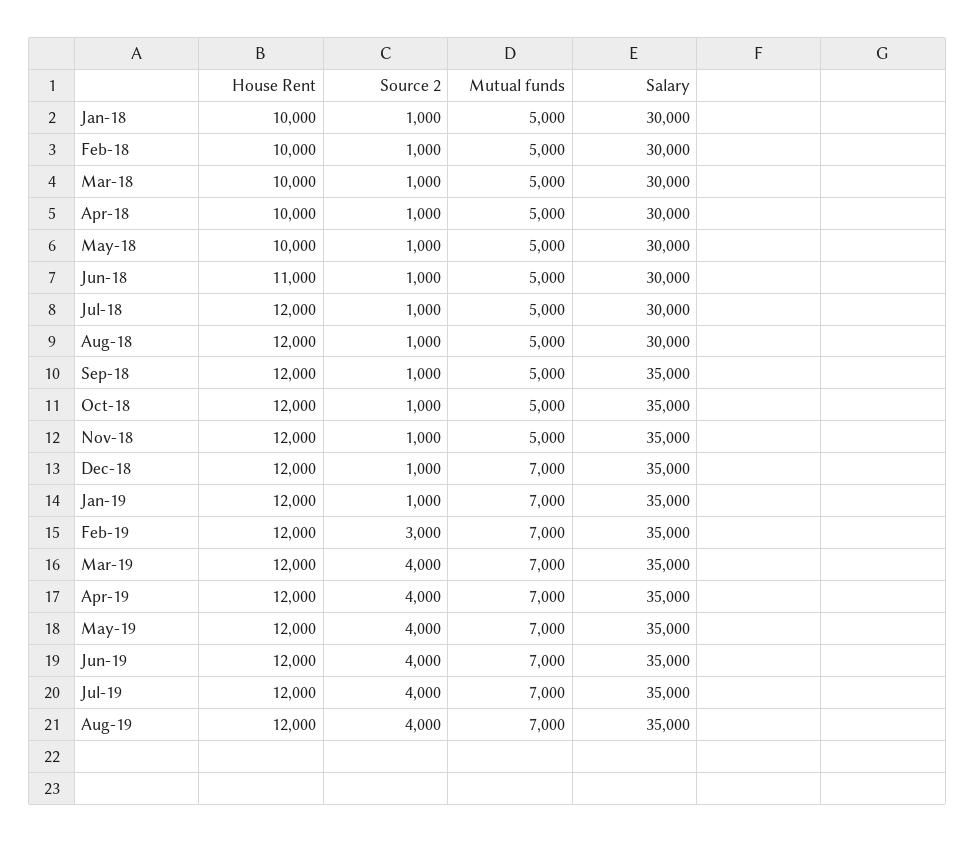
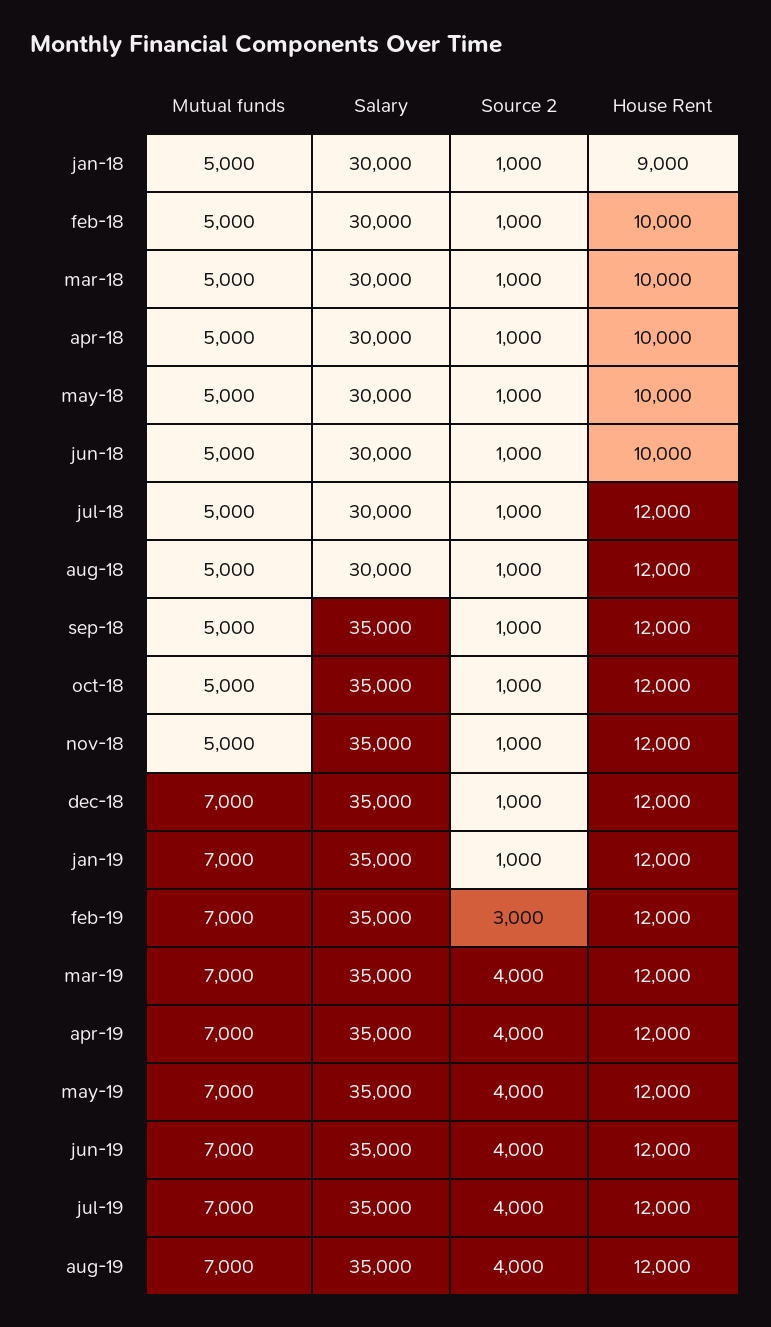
House Rent, Jan-18: 10000 -> 9000
House Rent, Jun-18: 11000 -> 10000

